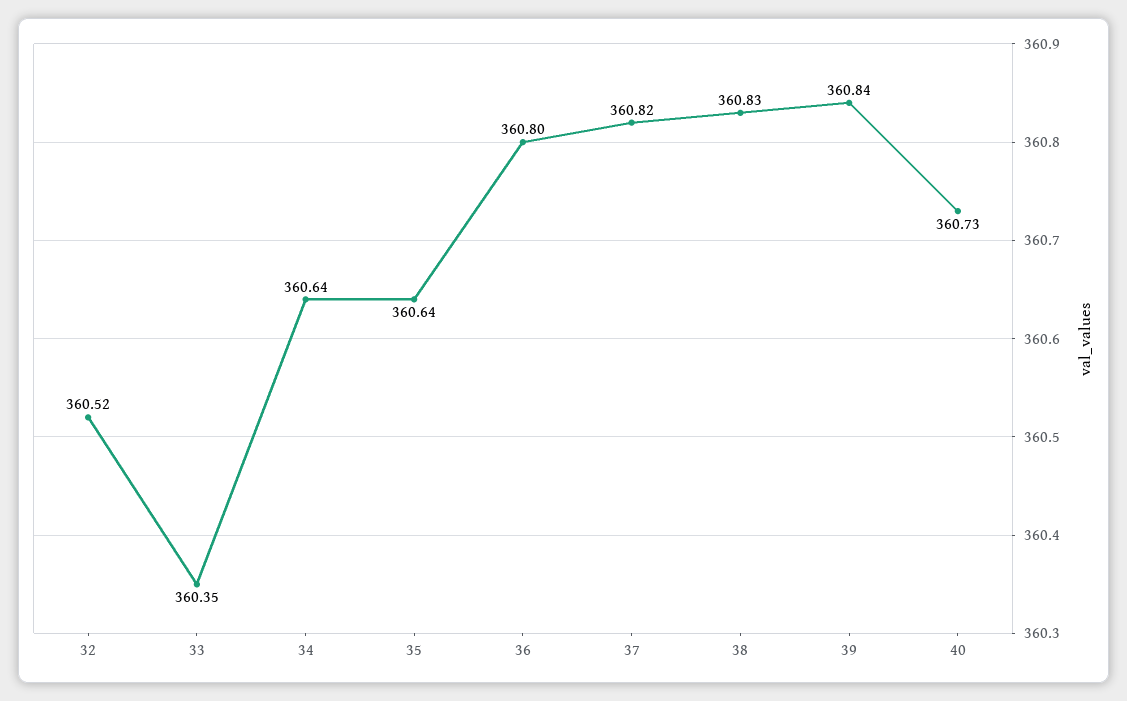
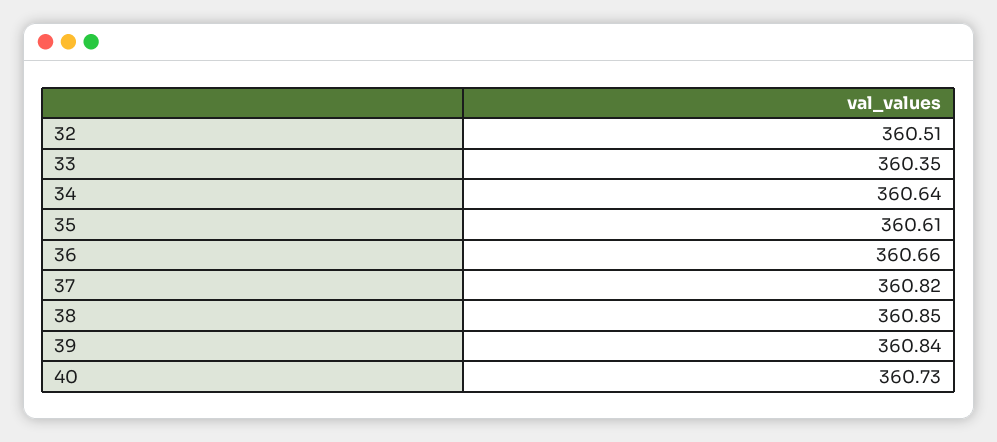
32: 360.52 -> 360.51
35: 360.64 -> 360.61
36: 360.8 -> 360.66
38: 360.83 -> 360.85

